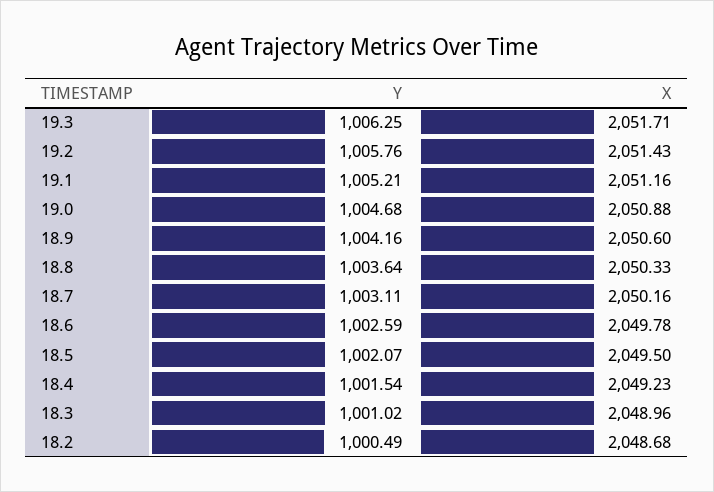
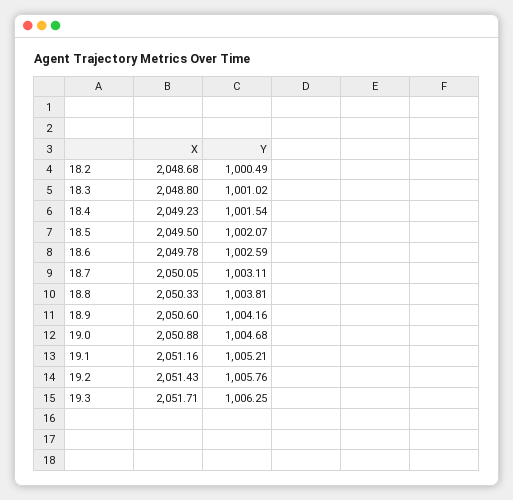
Y, 18.8: 1003.64 -> 1003.81
X, 18.7: 2050.16 -> 2050.05
X, 18.3: 2048.96 -> 2048.8

